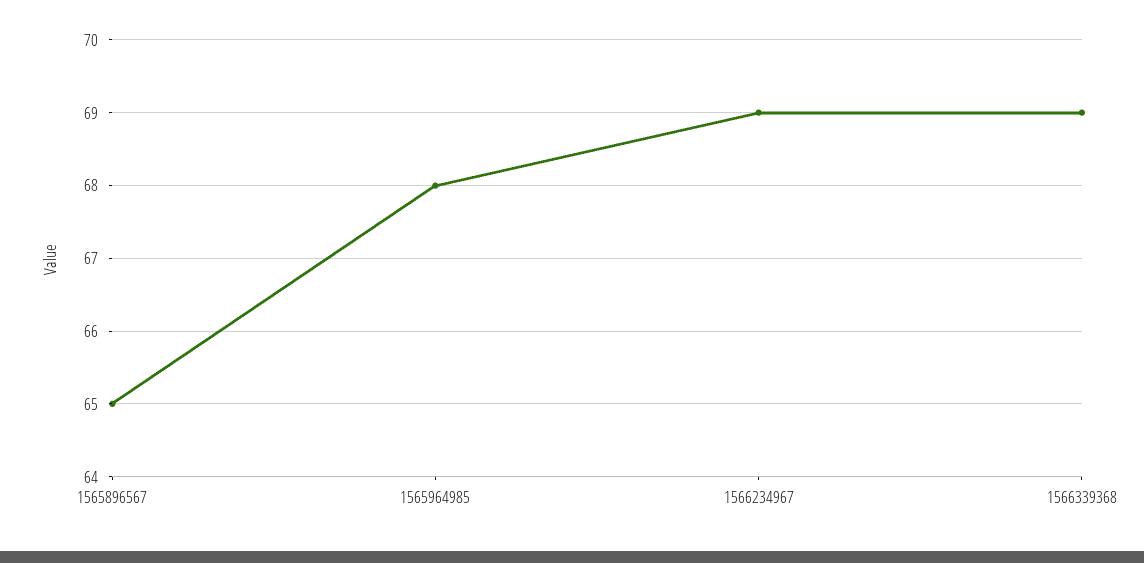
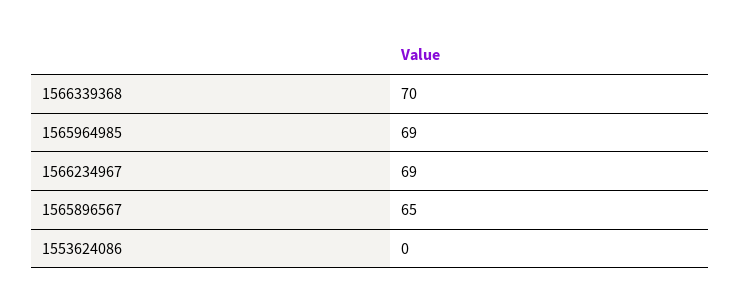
1565964985: 68 -> 69
1566339368: 69 -> 70
1553624086: none -> 0

